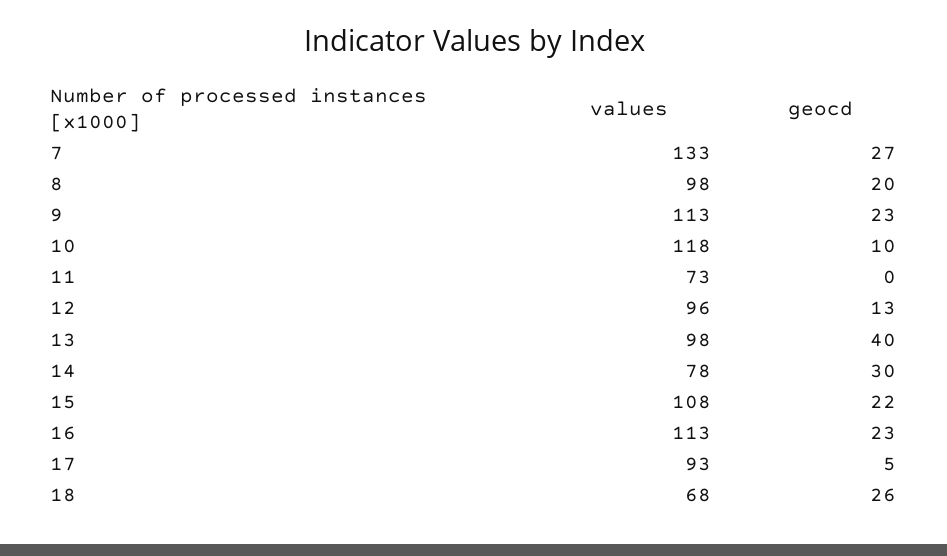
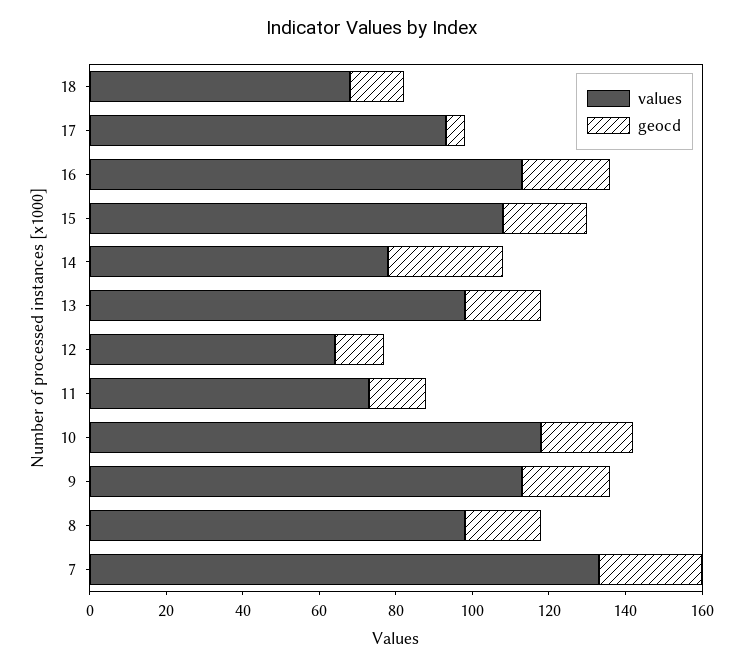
geocd, 10: 10 -> 25
geocd, 11: 0 -> 15
values, 12: 96 -> 65
geocd, 13: 40 -> 20
geocd, 18: 26 -> 15

